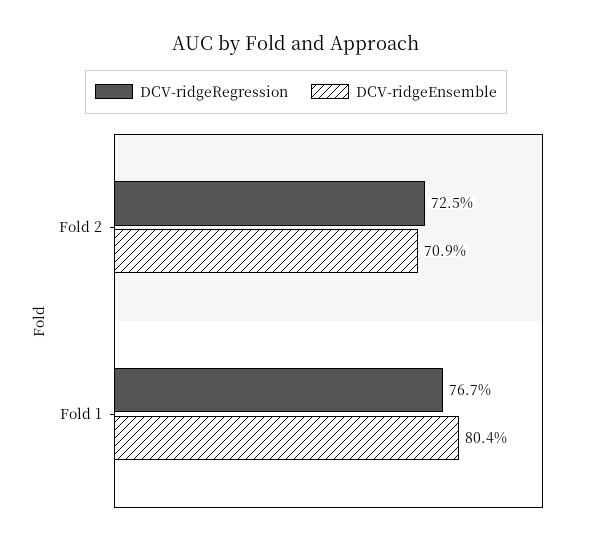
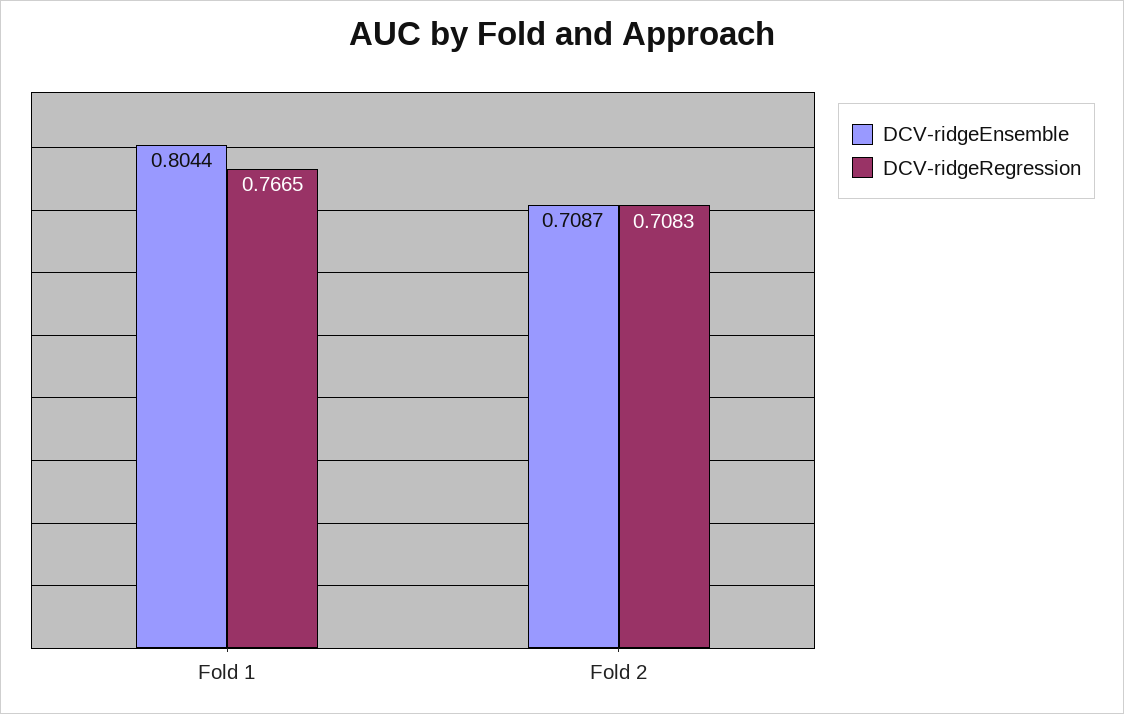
DCV-ridgeRegression, Fold 2: 0.725 -> 0.7083

